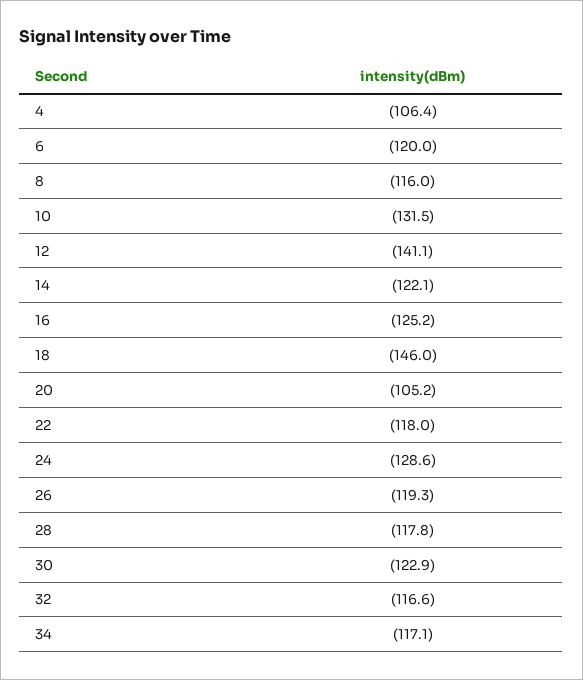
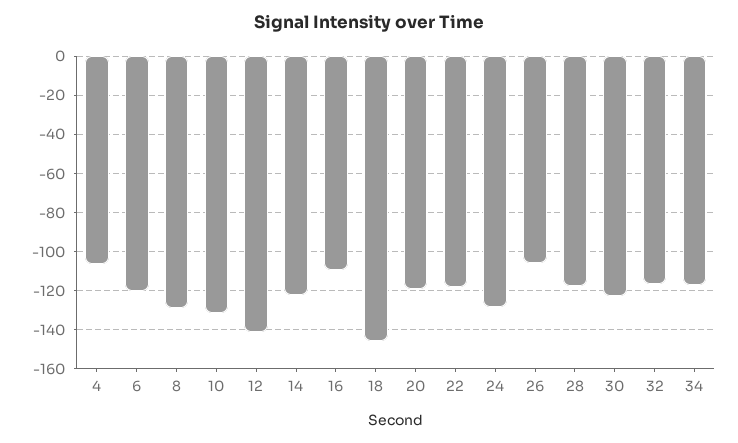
8: -116 -> -130
16: -125.2 -> -110
20: -105.2 -> -120
26: -119.3 -> -105

